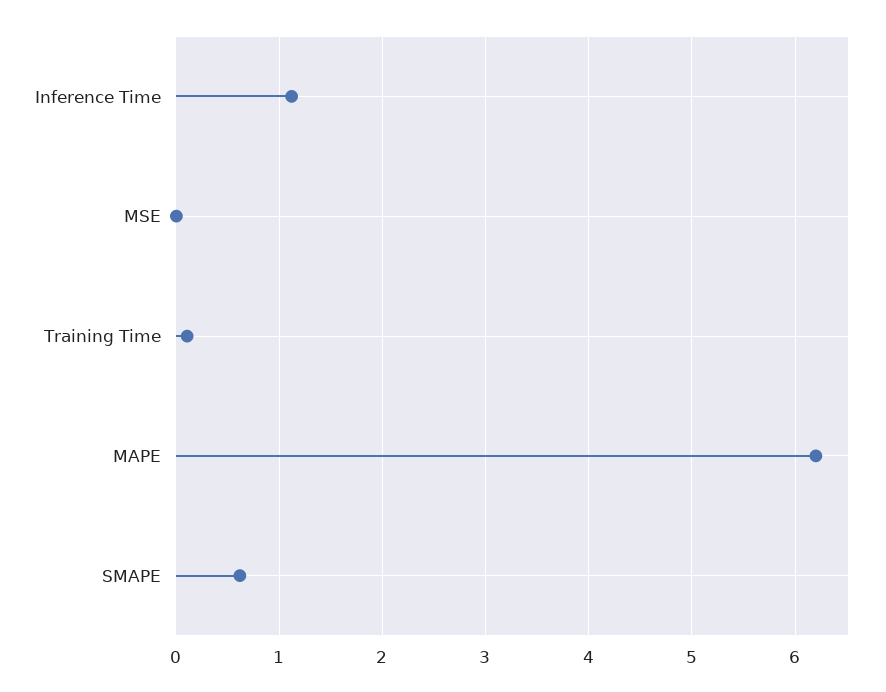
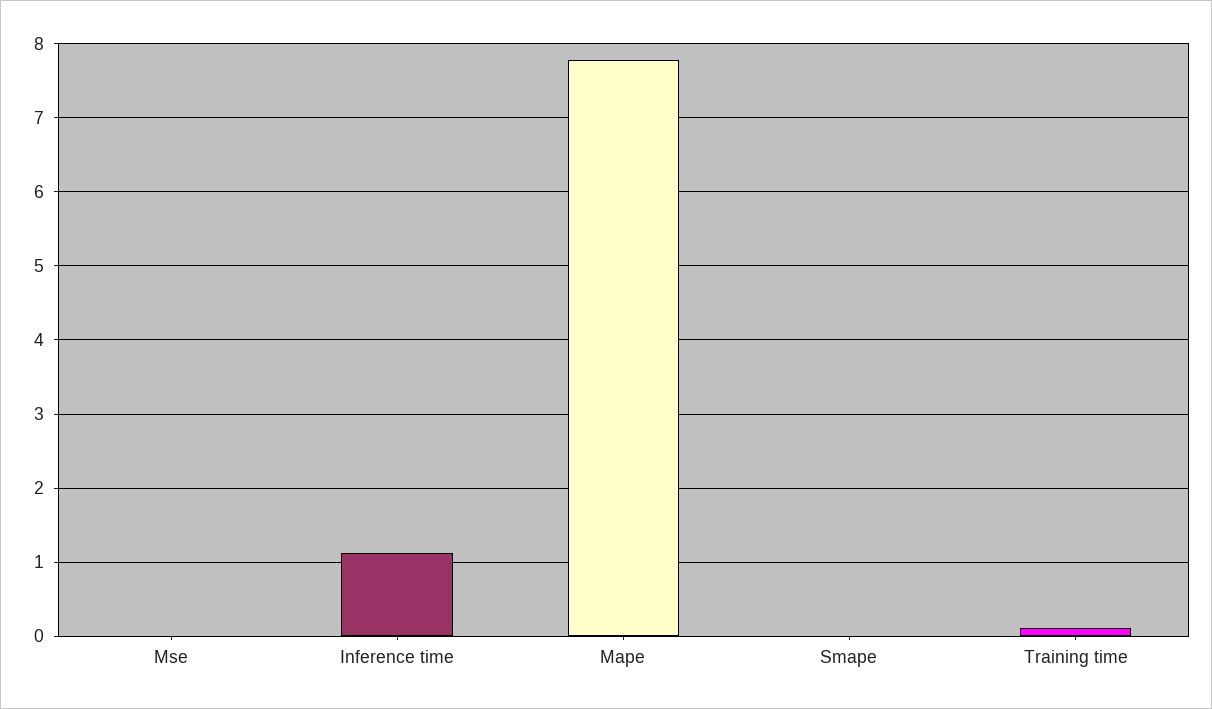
MAPE: 6.2 -> 7.8
SMAPE: 0.6 -> 0

